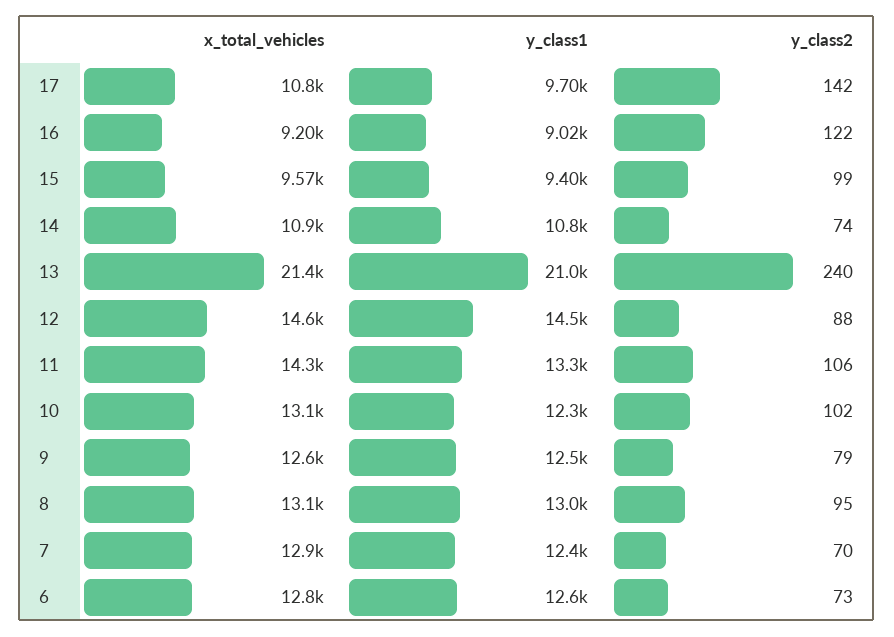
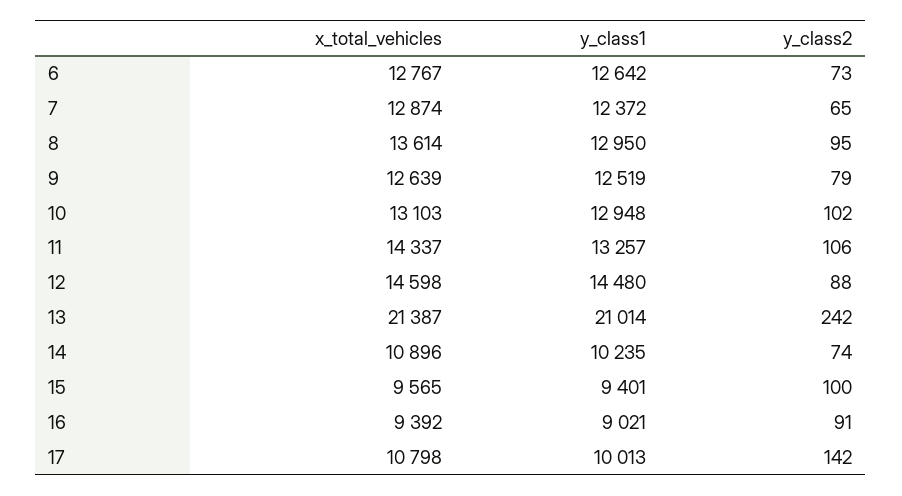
y_class1, 17: 9700 -> 10013
x_total_vehicles, 16: 9200 -> 9392
y_class2, 16: 122 -> 91
y_class2, 15: 99 -> 100
y_class1, 14: 10800 -> 10235
y_class2, 13: 240 -> 242
y_class1, 10: 12300 -> 12948
x_total_vehicles, 8: 13100 -> 13614
y_class2, 7: 70 -> 65

